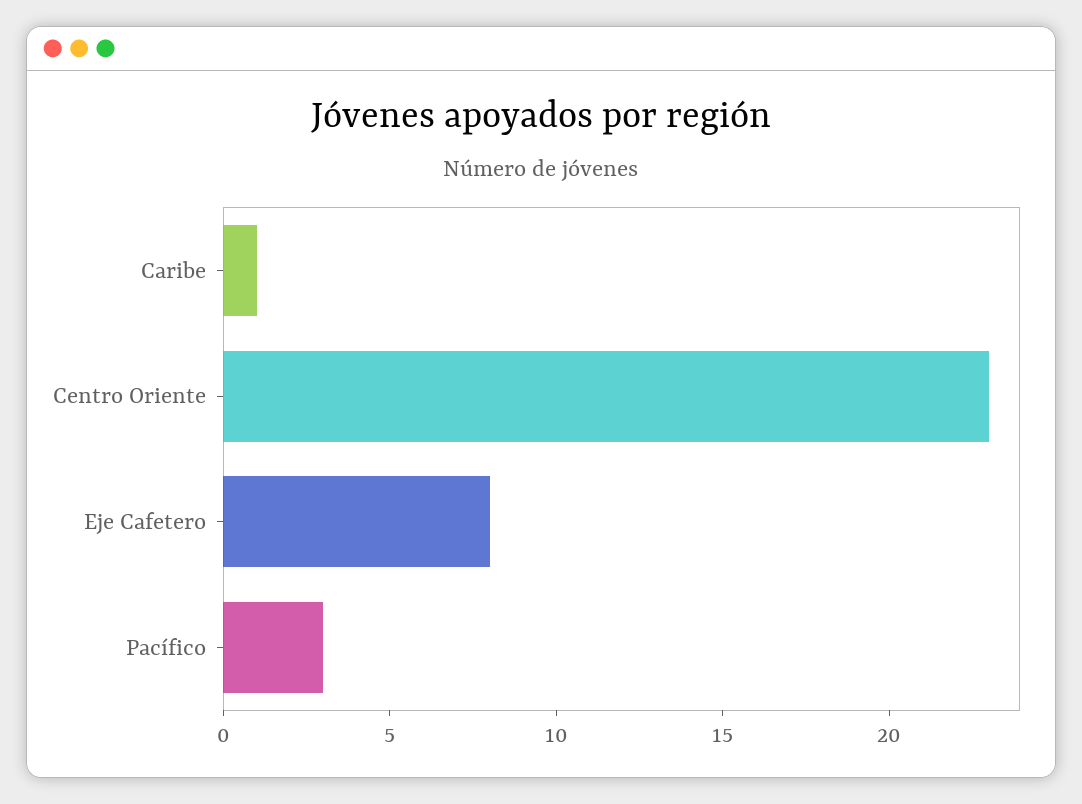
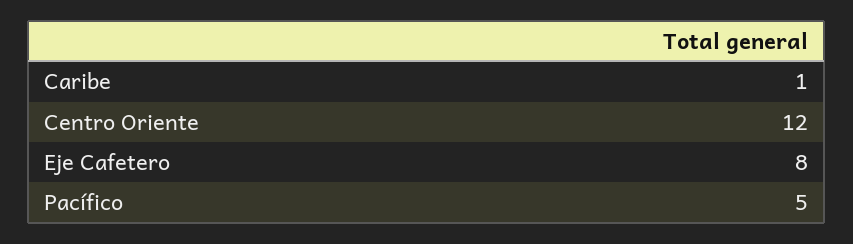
Centro Oriente: 23 -> 12
Pacífico: 3 -> 5

